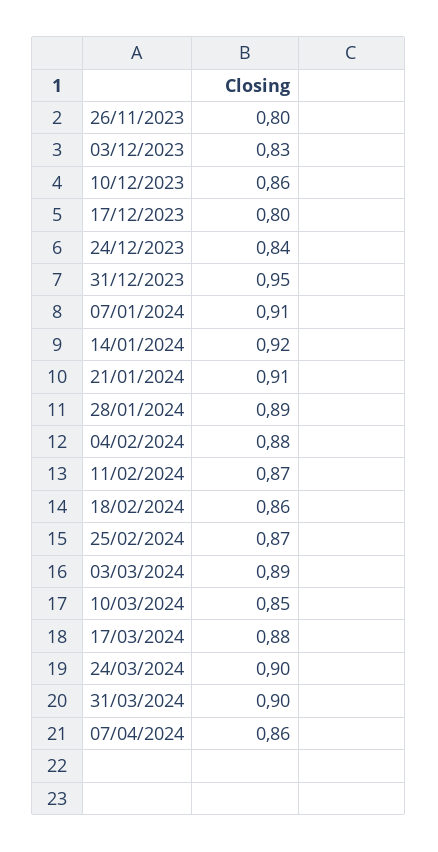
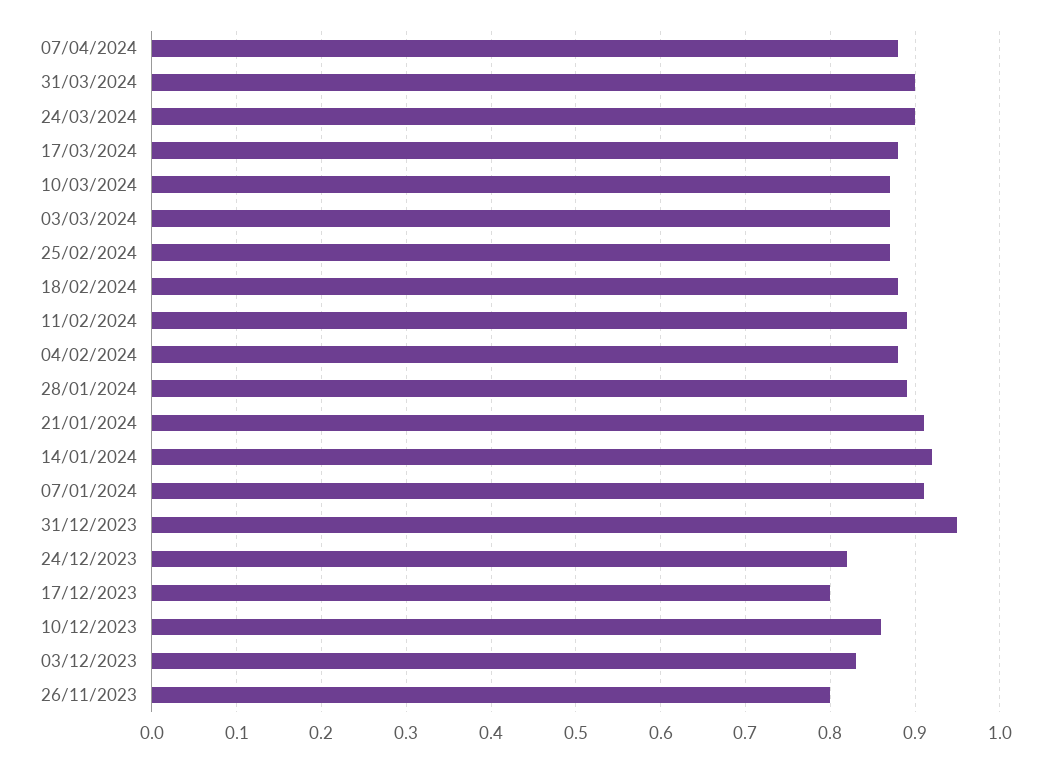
24/12/2023: 0.84 -> 0.82
11/02/2024: 0.87 -> 0.89
18/02/2024: 0.86 -> 0.88
03/03/2024: 0.89 -> 0.87
10/03/2024: 0.85 -> 0.87
07/04/2024: 0.86 -> 0.88

